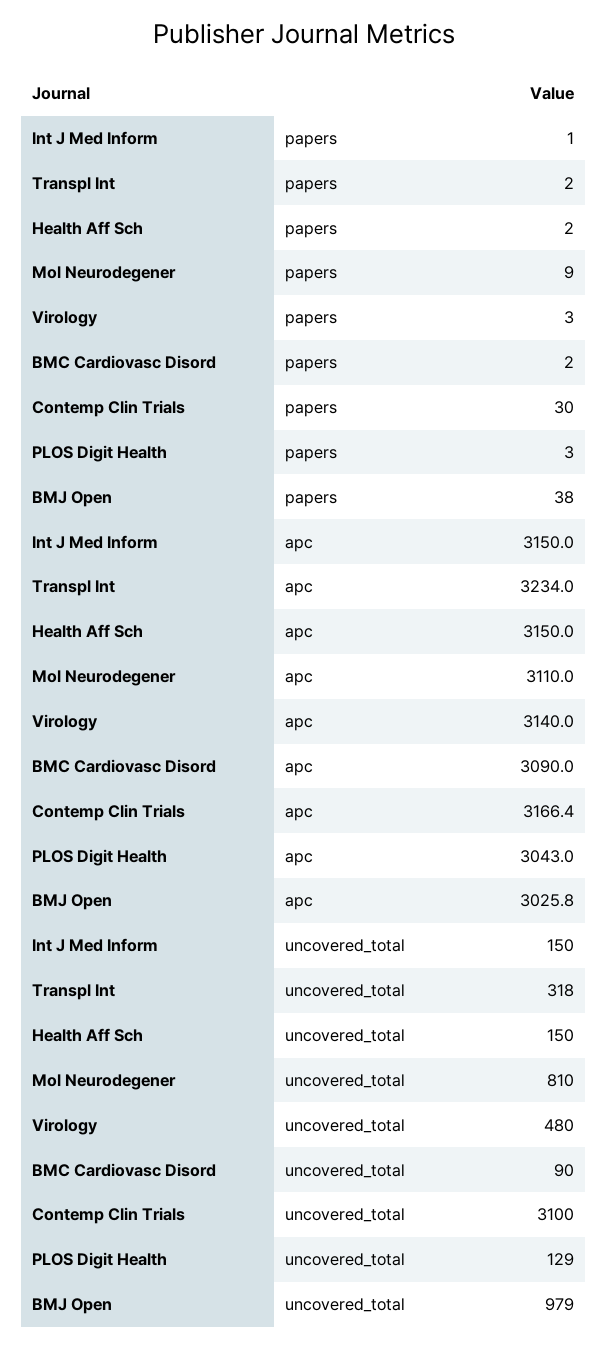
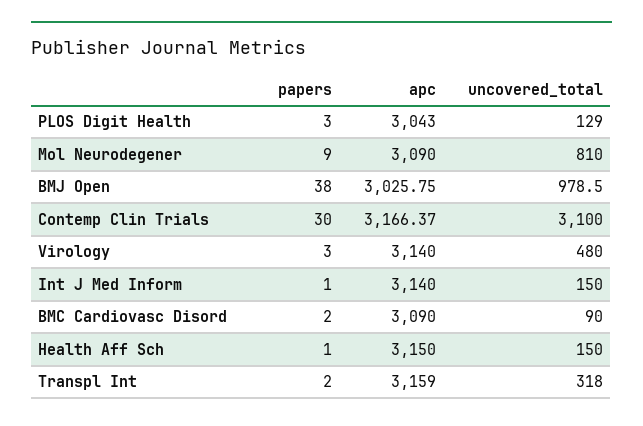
Health Aff Sch, papers: 2 -> 1
Int J Med Inform, apc: 3150 -> 3140
Transpl Int, apc: 3234 -> 3159
Mol Neurodegener, apc: 3110 -> 3090

